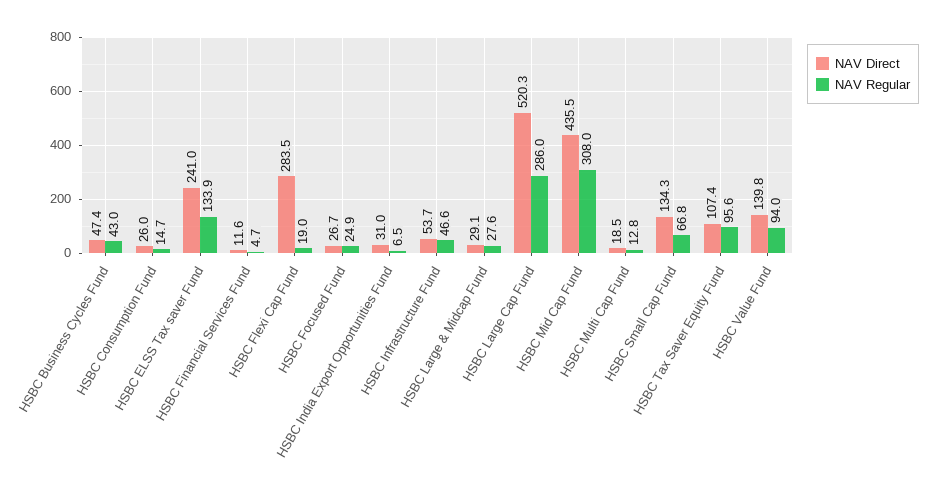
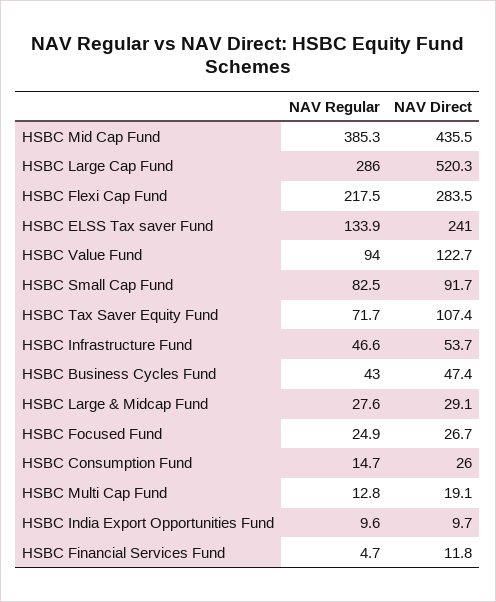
NAV Direct, HSBC Financial Services Fund: 11.6 -> 11.8
NAV Regular, HSBC Flexi Cap Fund: 19 -> 217.5
NAV Direct, HSBC India Export Opportunities Fund: 31 -> 9.7
NAV Regular, HSBC India Export Opportunities Fund: 6.5 -> 9.6
NAV Regular, HSBC Mid Cap Fund: 308 -> 385.3
NAV Direct, HSBC Multi Cap Fund: 18.5 -> 19.1
NAV Direct, HSBC Small Cap Fund: 134.3 -> 91.7
NAV Regular, HSBC Small Cap Fund: 66.8 -> 82.5
NAV Regular, HSBC Tax Saver Equity Fund: 95.6 -> 71.7
NAV Direct, HSBC Value Fund: 139.8 -> 122.7

